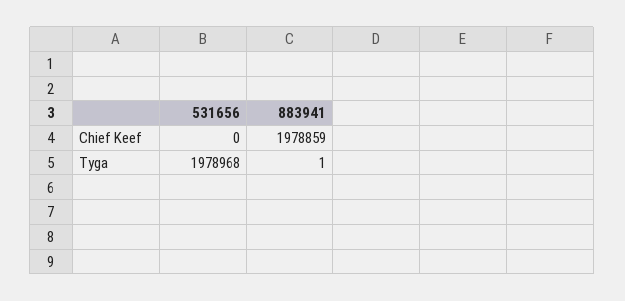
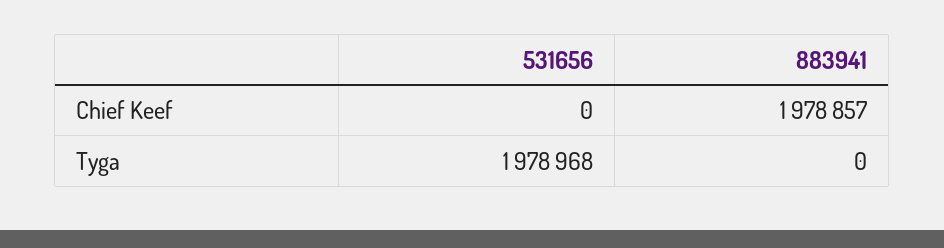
883941, Chief Keef: 1978859 -> 1978857
883941, Tyga: 1 -> 0

